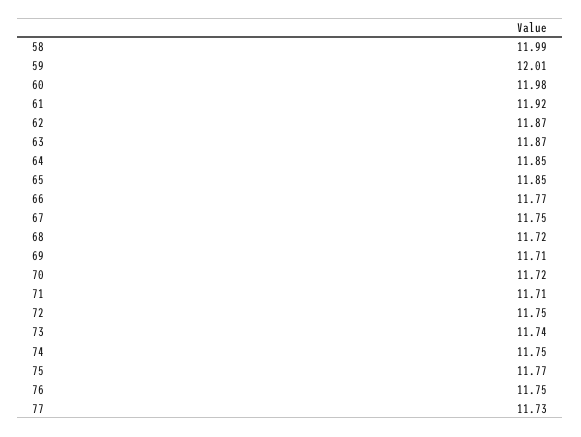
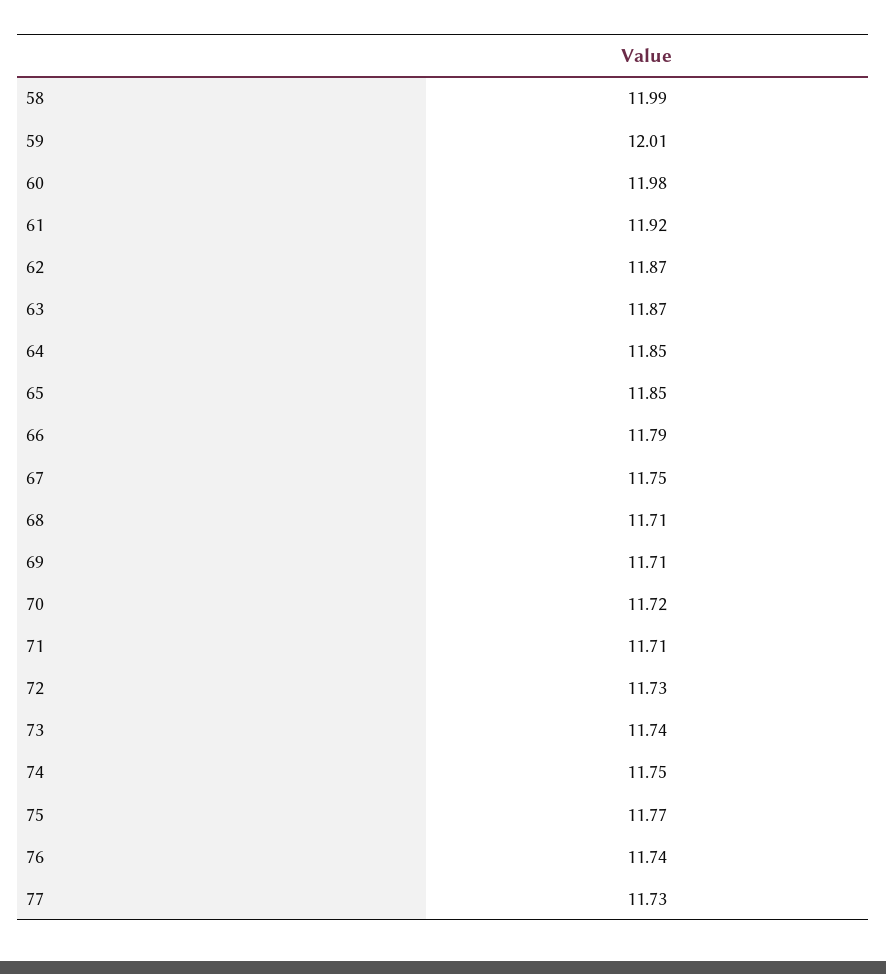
66: 11.77 -> 11.79
68: 11.72 -> 11.71
72: 11.75 -> 11.73
76: 11.75 -> 11.74

